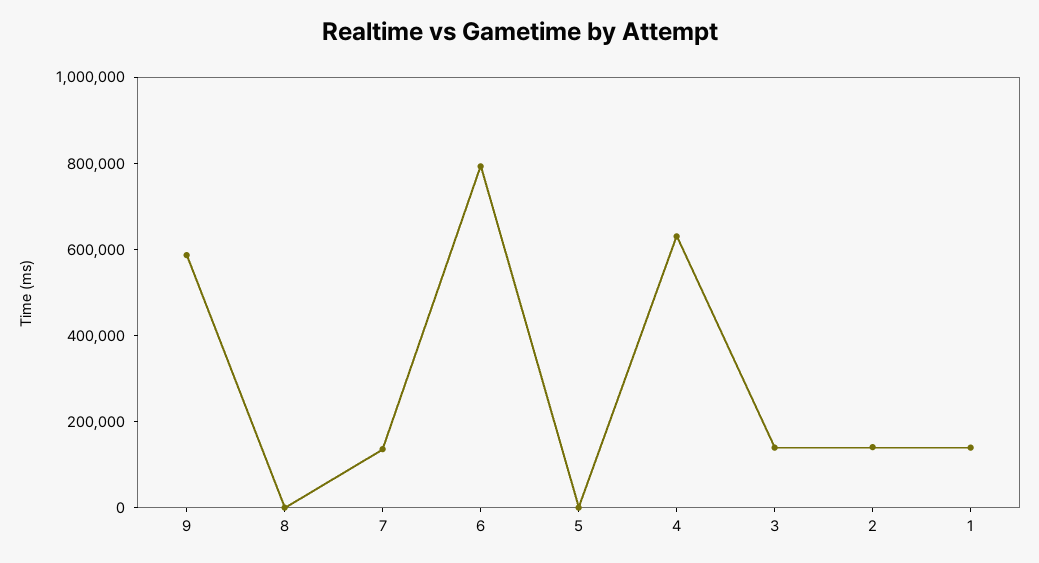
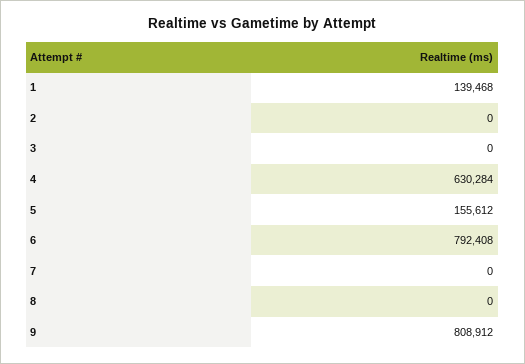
9: 600000 -> 808912
7: 150000 -> 0
5: 0 -> 155612
3: 150000 -> 0
2: 150000 -> 0

